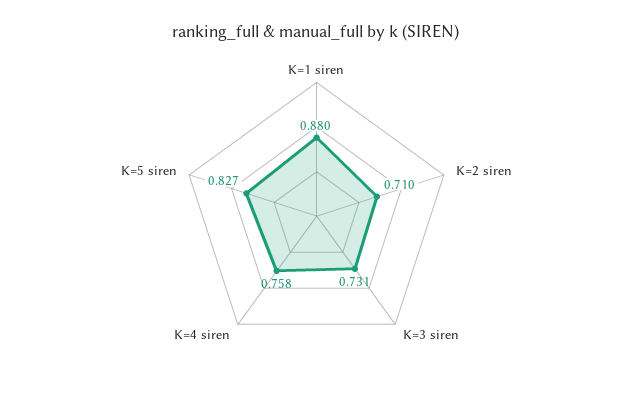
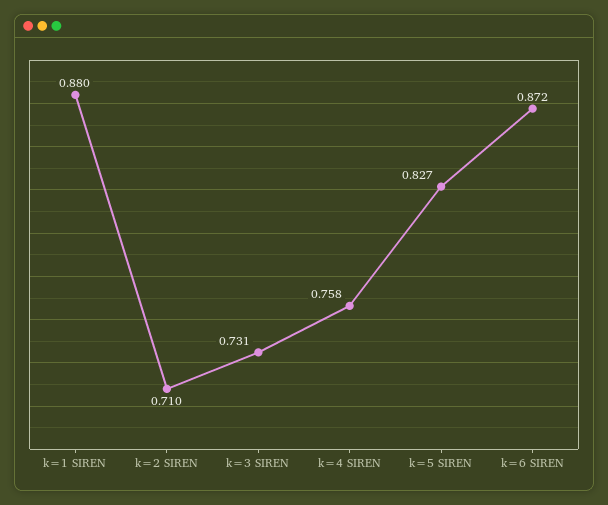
k=6 SIREN: none -> 0.872

